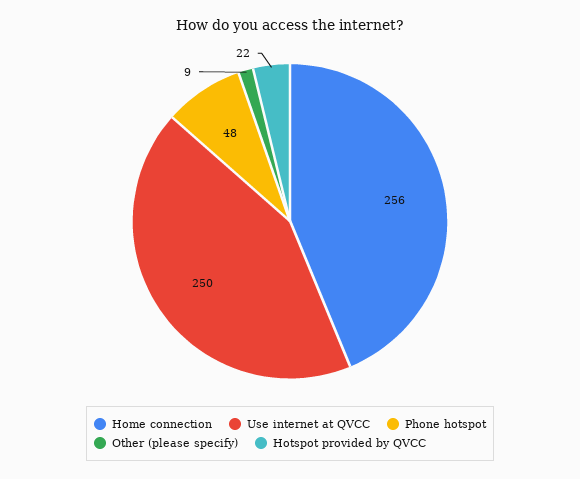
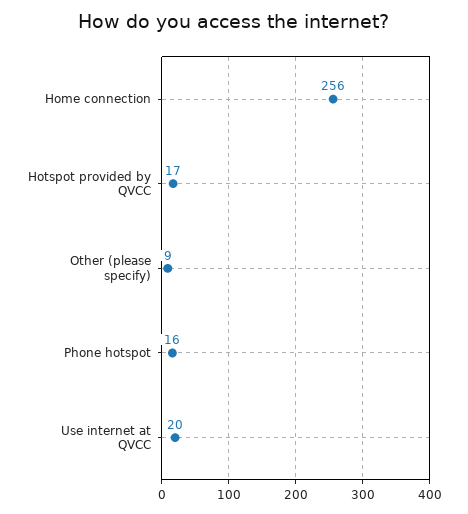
Use internet at QVCC: 250 -> 20
Phone hotspot: 48 -> 16
Hotspot provided by QVCC: 22 -> 17

